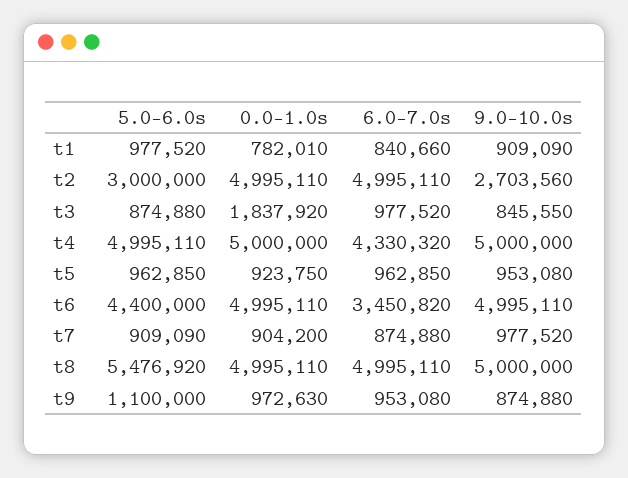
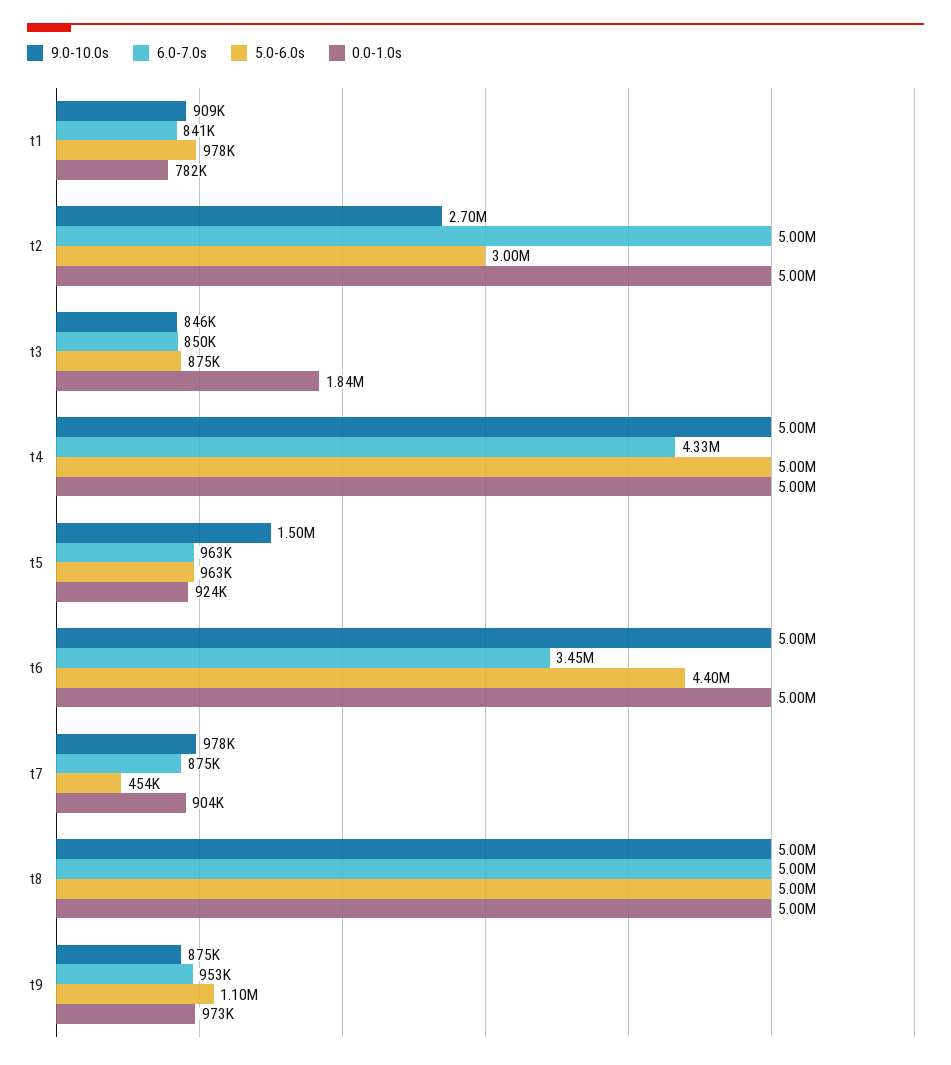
6.0-7.0s, t3: 977520 -> 850000
9.0-10.0s, t5: 953080 -> 1500000
5.0-6.0s, t7: 909090 -> 454000
5.0-6.0s, t8: 5476920 -> 5000000

